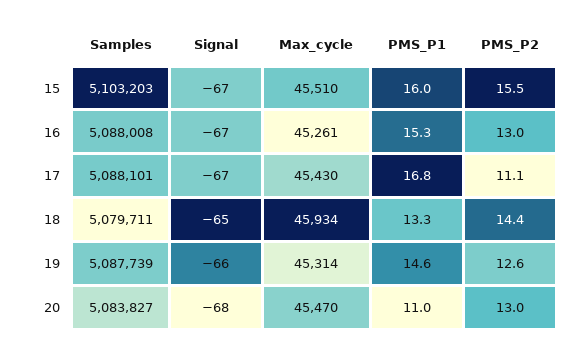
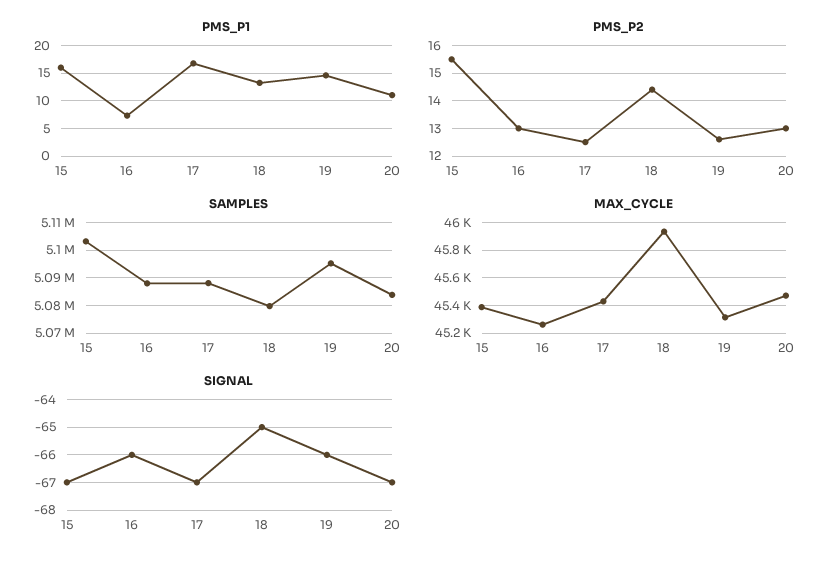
Max_cycle, 15: 45510 -> 45400
Signal, 16: -67 -> -66
PMS_P1, 16: 15.3 -> 7.5
PMS_P2, 17: 11.1 -> 12.5
Samples, 19: 5087739 -> 5095000
Signal, 20: -68 -> -67

